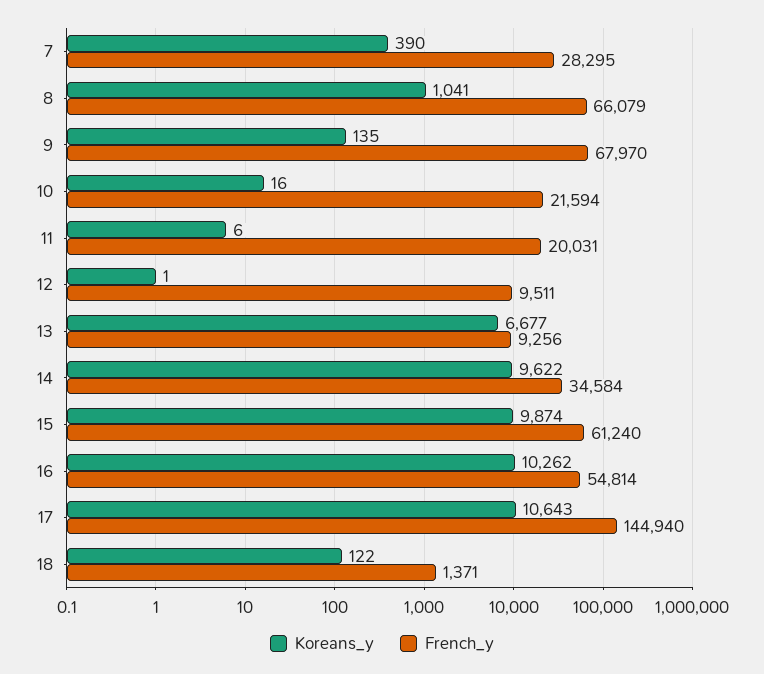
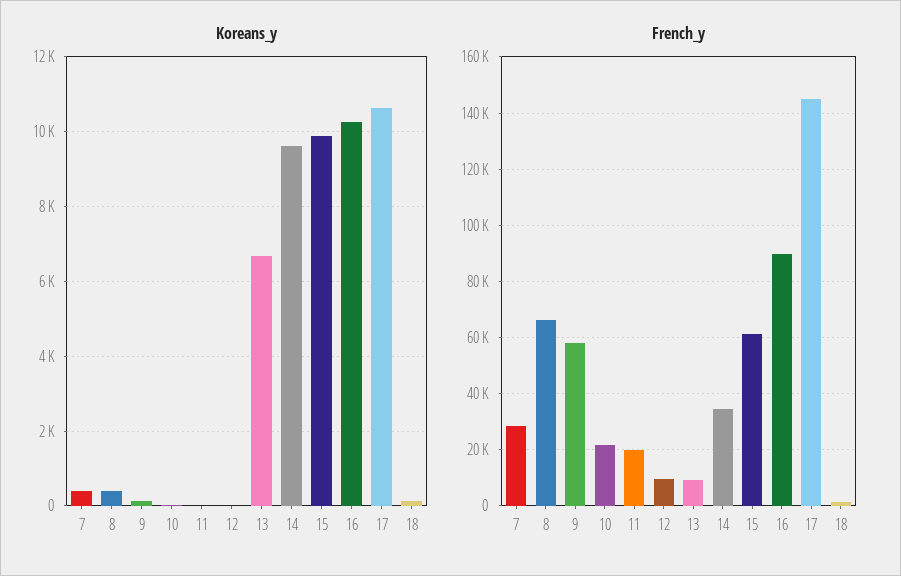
Koreans_y, 8: 1041 -> 400
French_y, 9: 67970 -> 57500
French_y, 16: 54814 -> 90000

